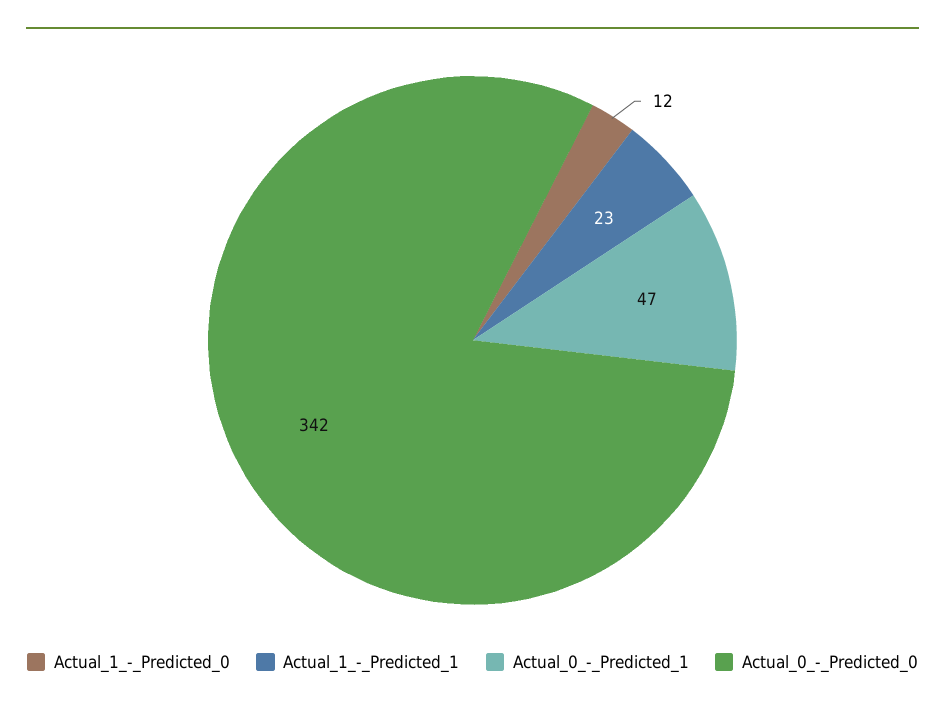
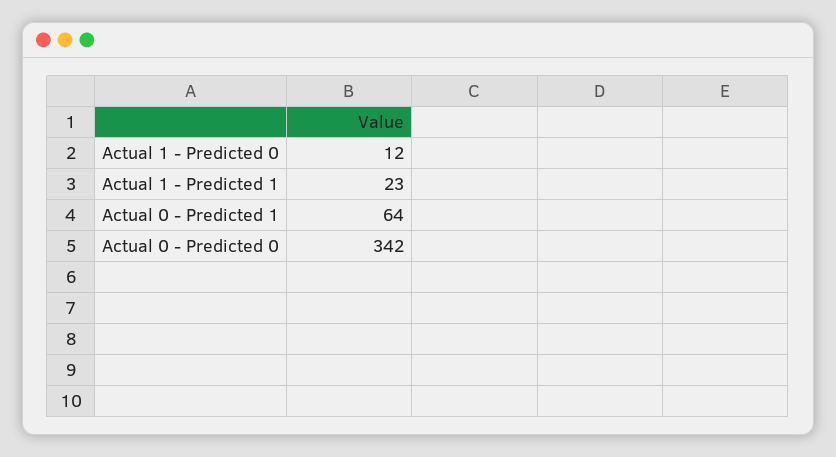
Actual_0_-_Predicted_1: 47 -> 64

